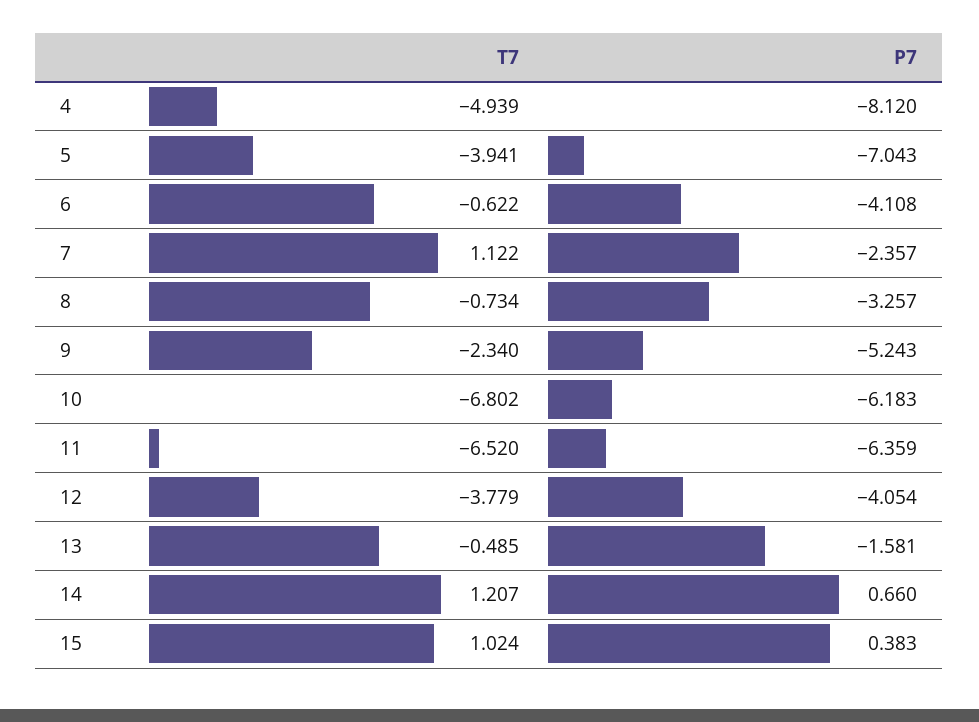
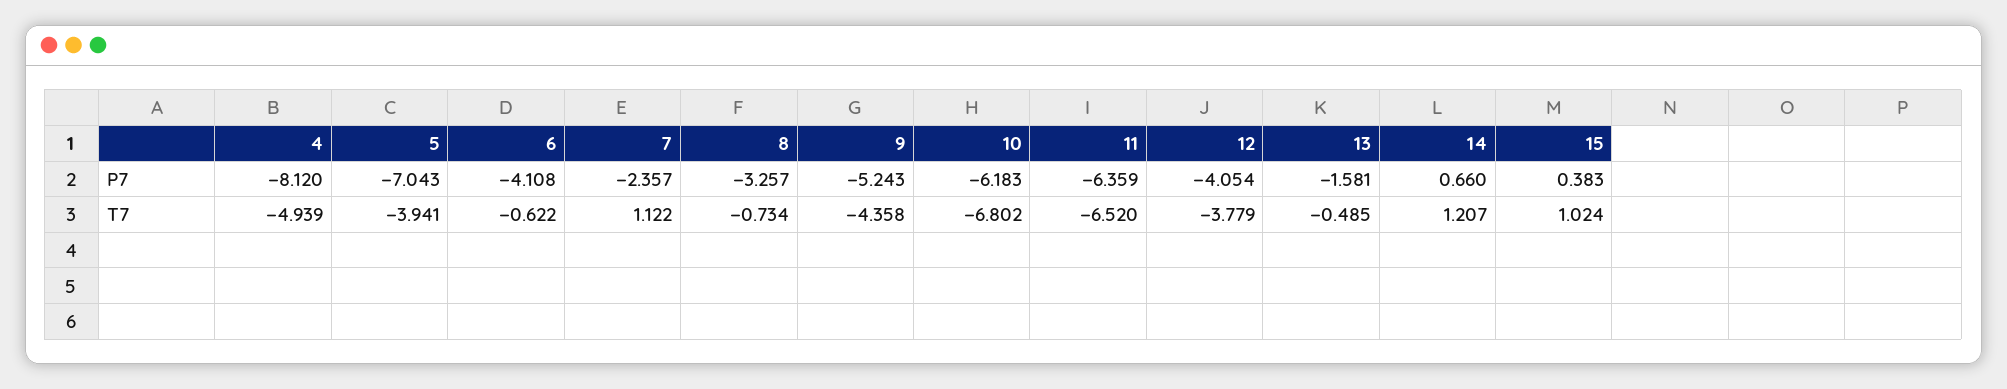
T7, 9: -2.34 -> -4.358

